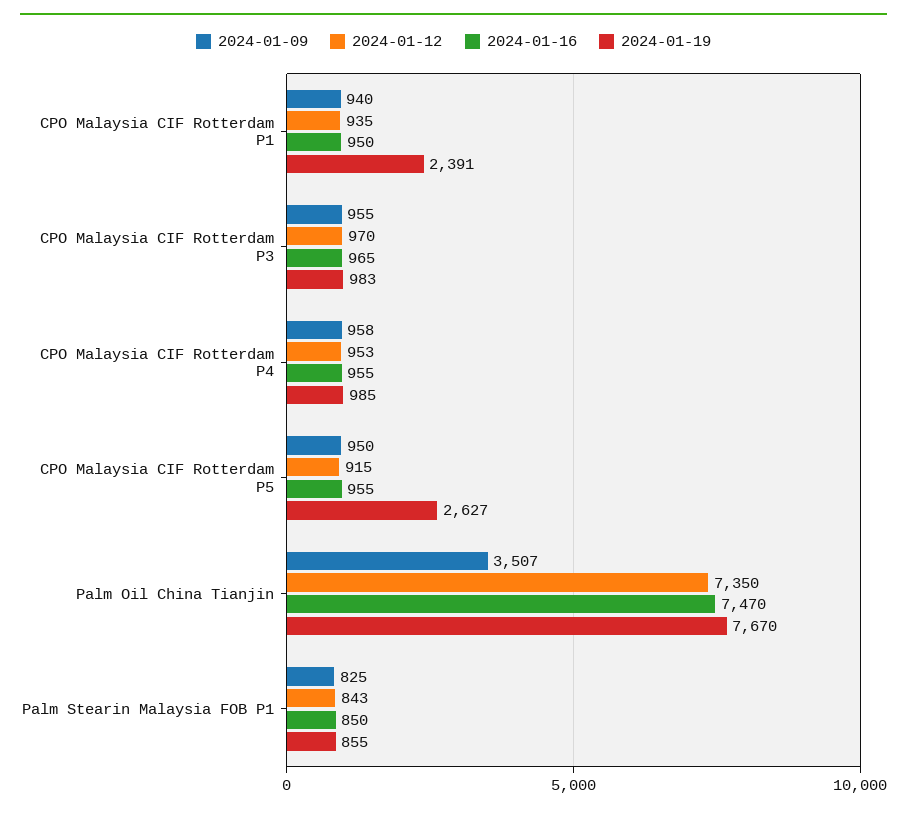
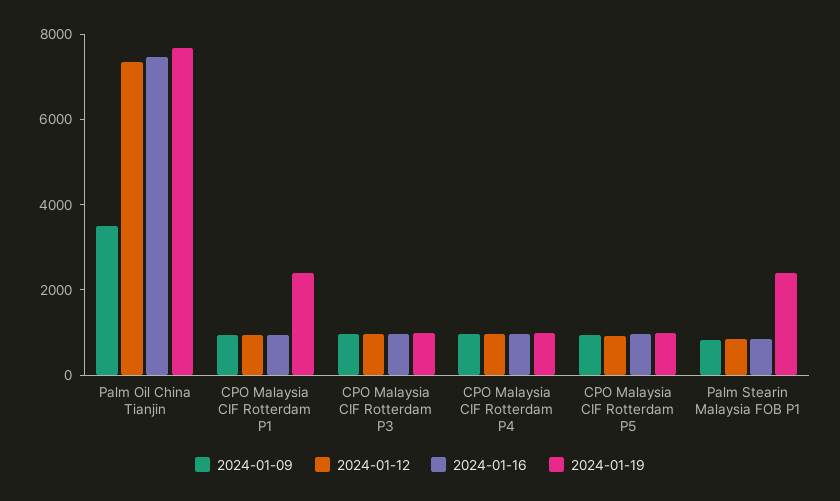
2024-01-19, CPO Malaysia CIF Rotterdam P5: 2627 -> 1000
2024-01-19, Palm Stearin Malaysia FOB P1: 855 -> 2500

